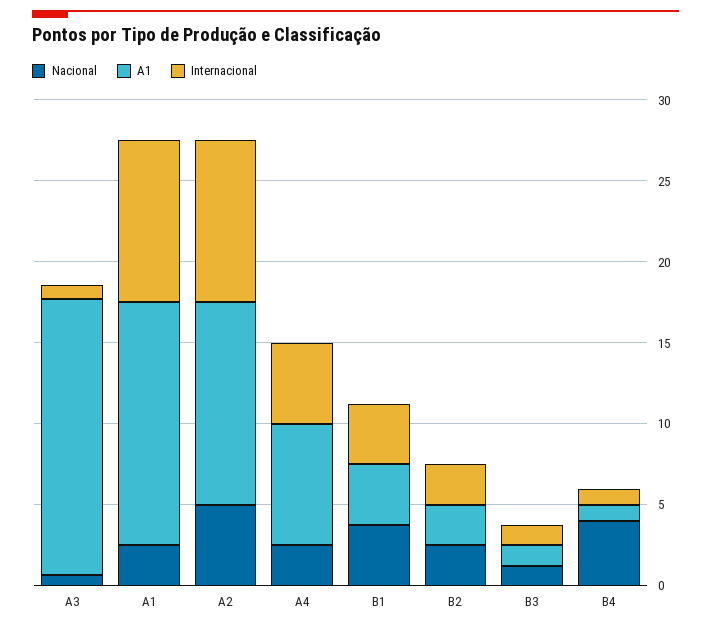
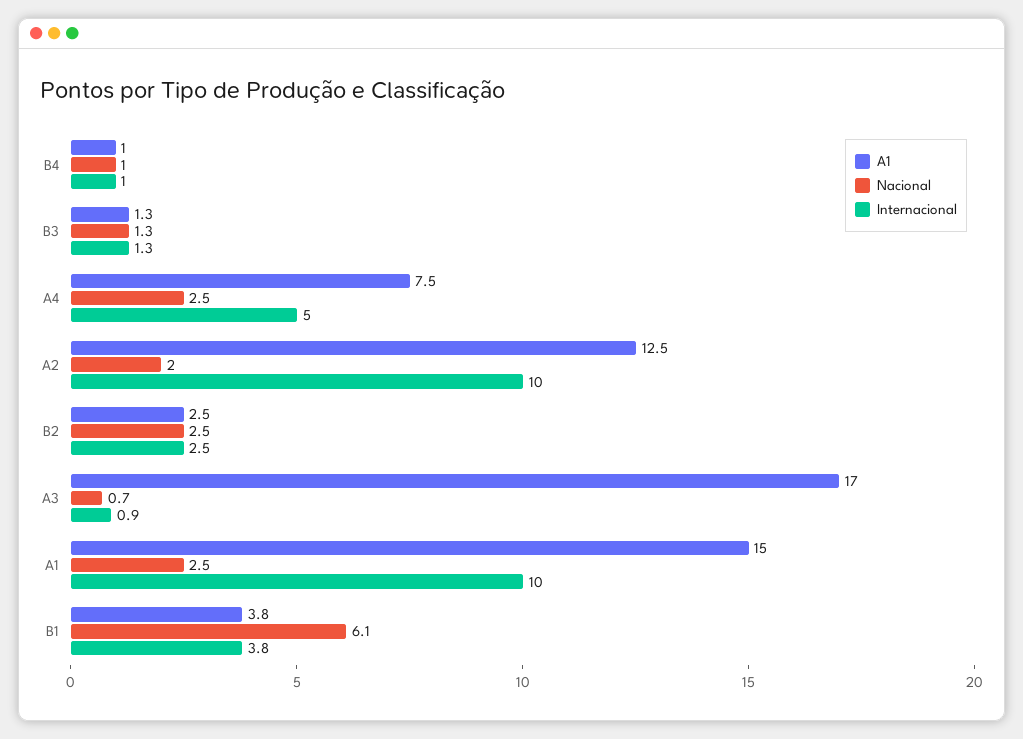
Nacional, A2: 5 -> 2
Nacional, B1: 4 -> 6.1
Nacional, B4: 4 -> 1

